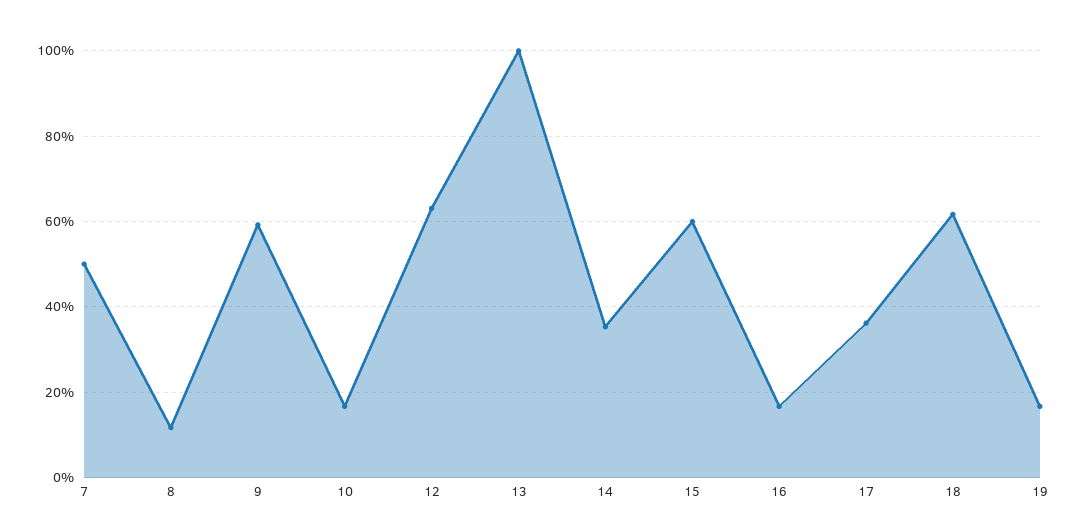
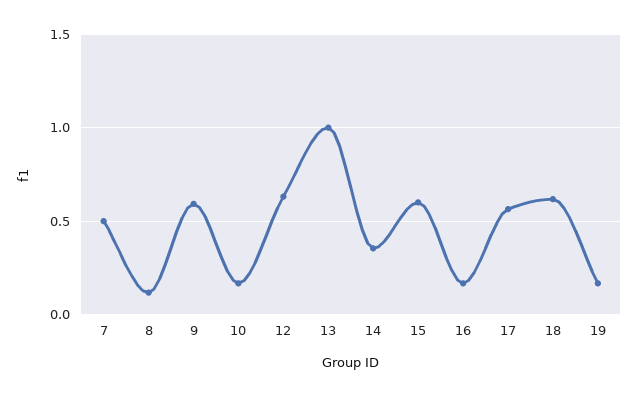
17: 0.36 -> 0.55

